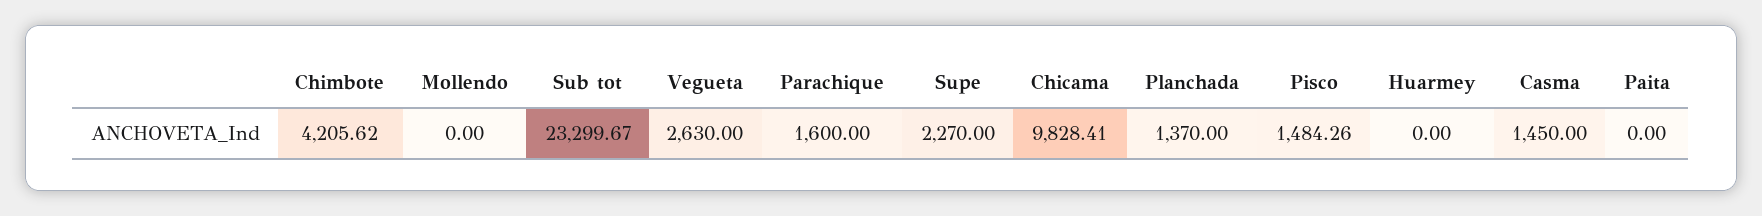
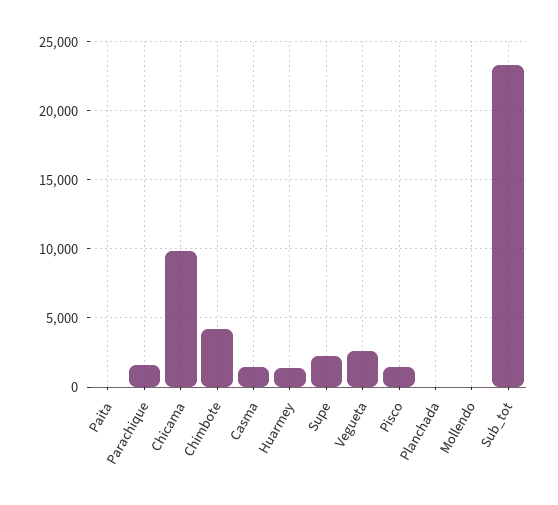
Planchada: 1370 -> 0
Huarmey: 0 -> 1500

